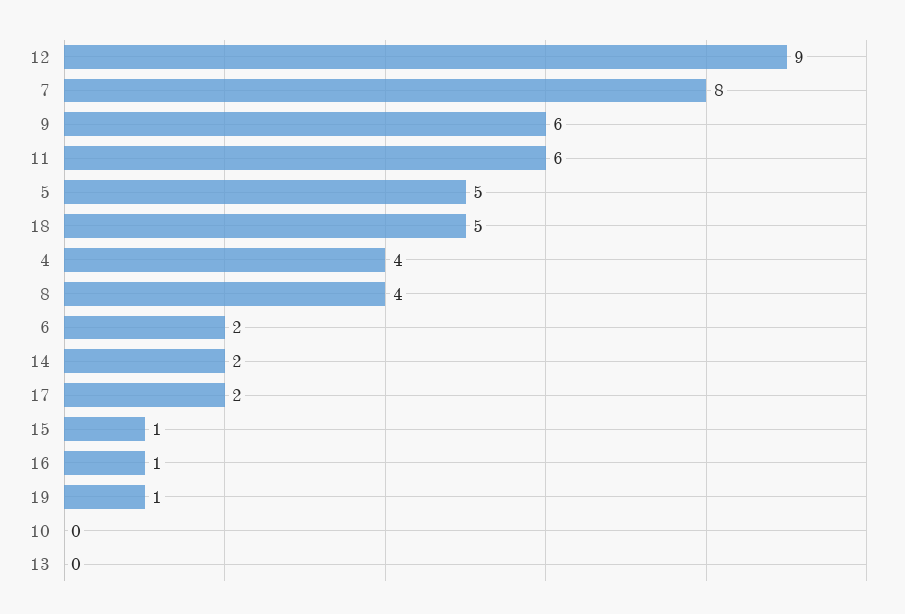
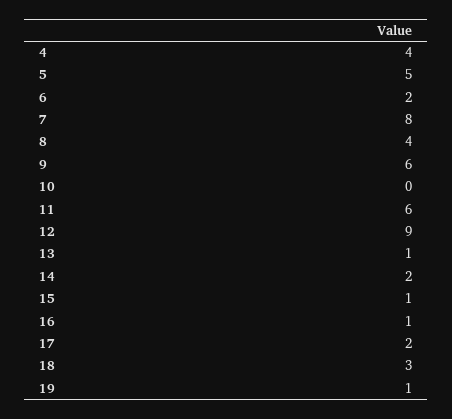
18: 5 -> 3
13: 0 -> 1

